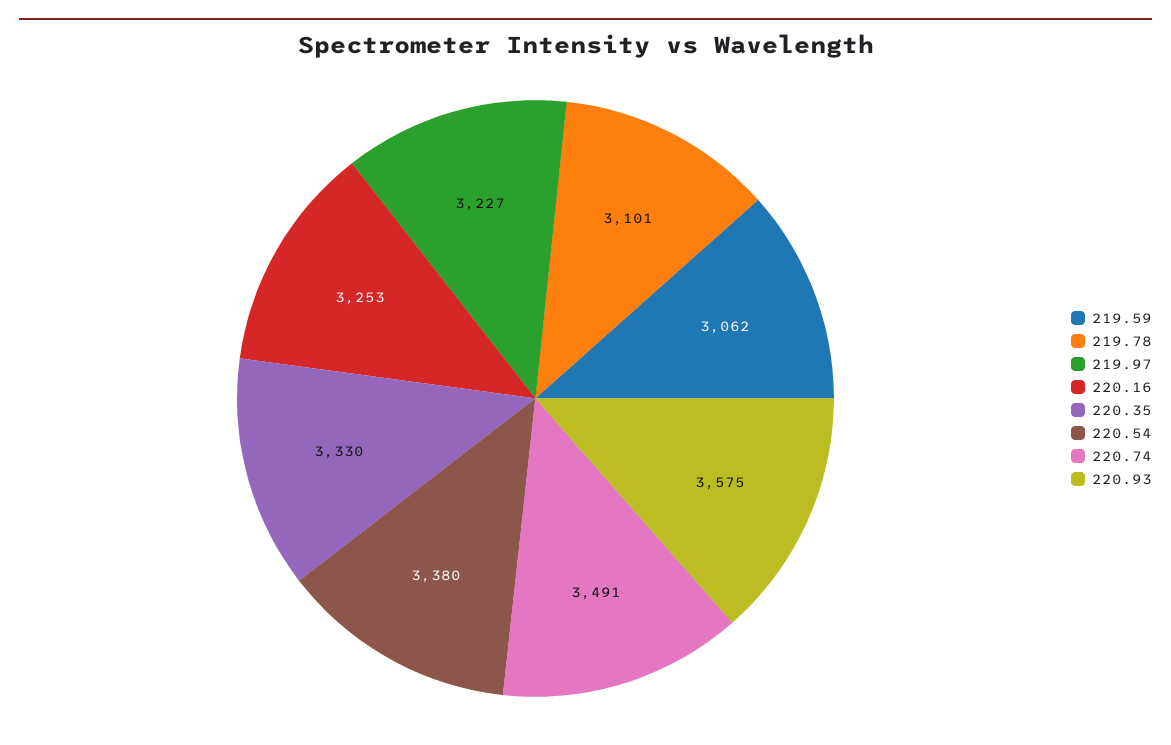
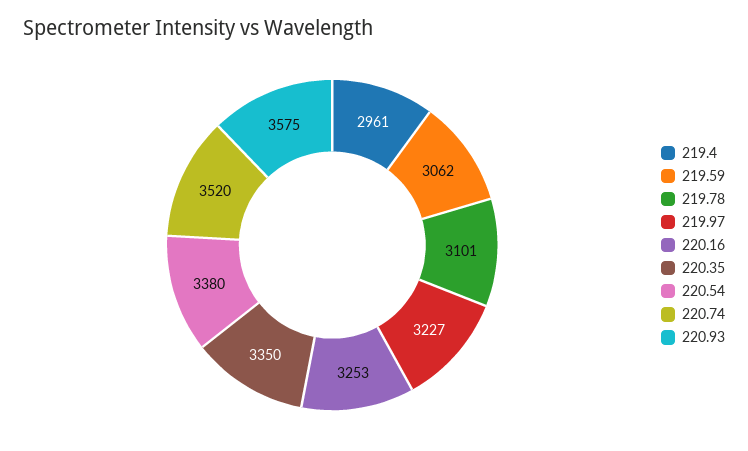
220.35: 3330 -> 3350
220.74: 3491 -> 3520
219.4: none -> 2961

